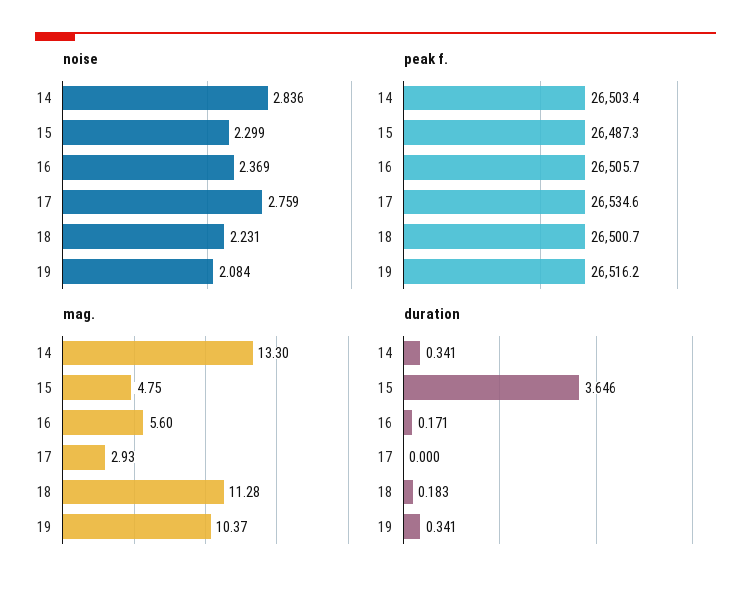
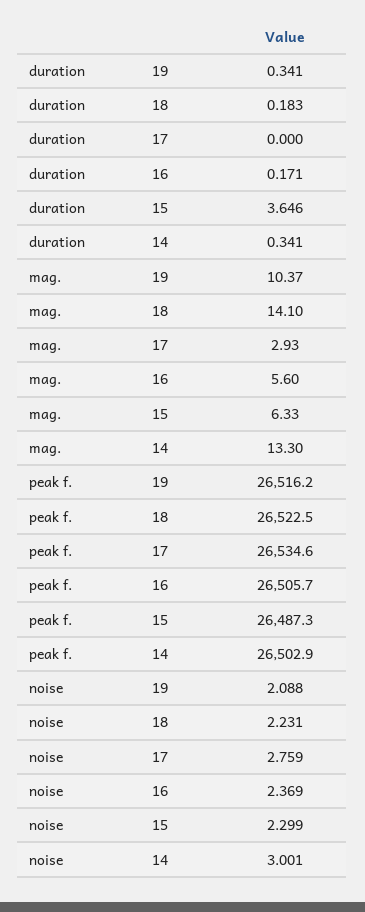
noise, 14: 2.836 -> 3.001
noise, 19: 2.084 -> 2.088
peak f., 14: 26503.4 -> 26502.9
peak f., 18: 26500.7 -> 26522.5
mag., 15: 4.75 -> 6.33
mag., 18: 11.28 -> 14.1

